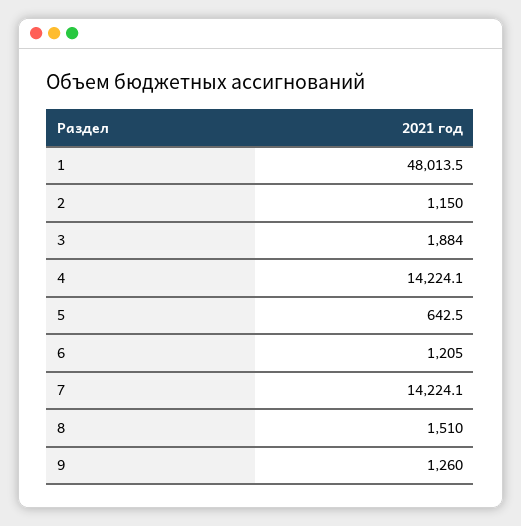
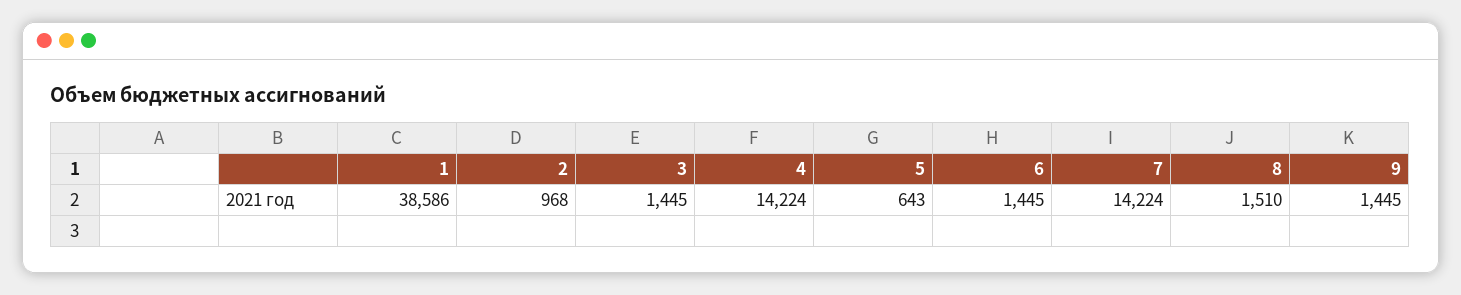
1: 48013.5 -> 38586
2: 1150 -> 968
3: 1884 -> 1445
6: 1205 -> 1445
9: 1260 -> 1445

